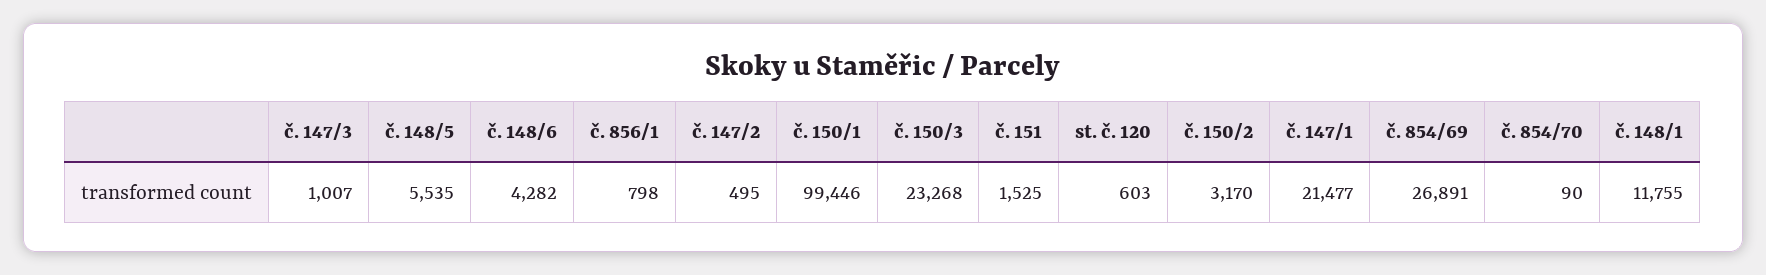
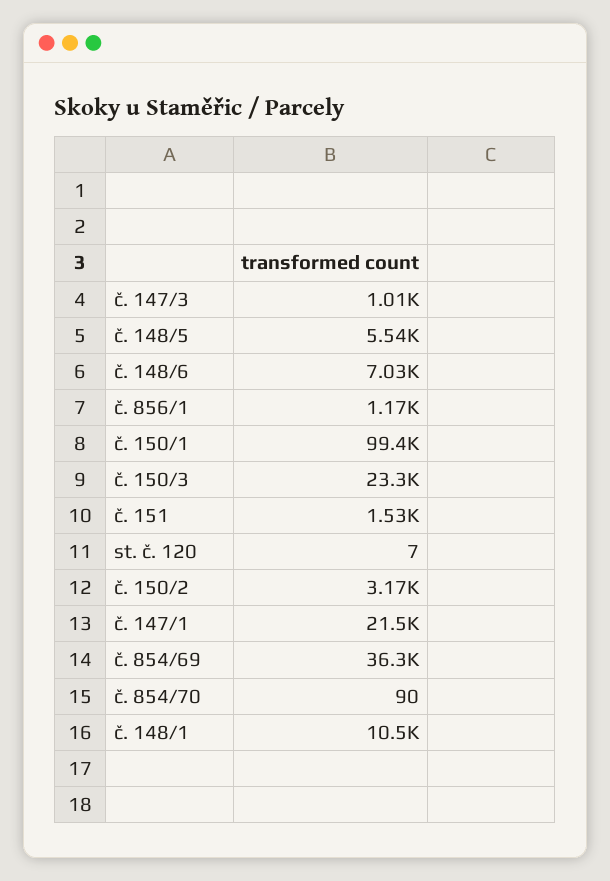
č. 148/6: 4282 -> 7030
č. 856/1: 798 -> 1170
č. 147/2: 495 -> none
st. č. 120: 603 -> 7
č. 854/69: 26891 -> 36300
č. 148/1: 11755 -> 10500

